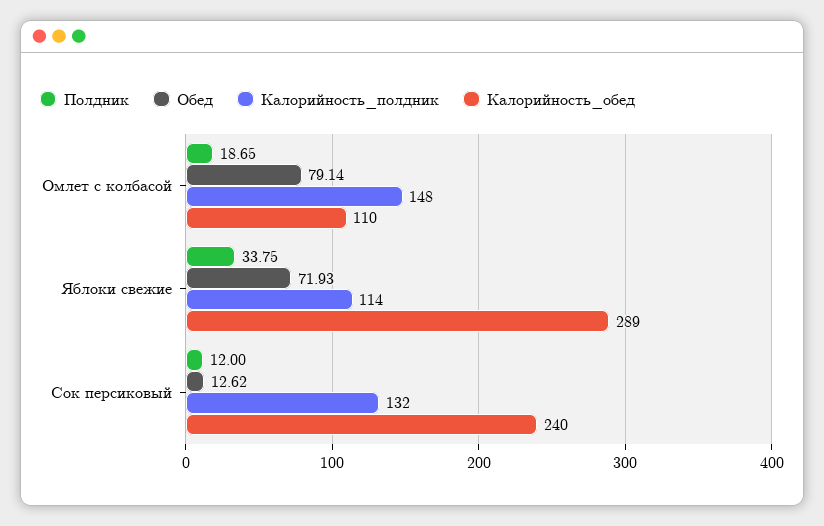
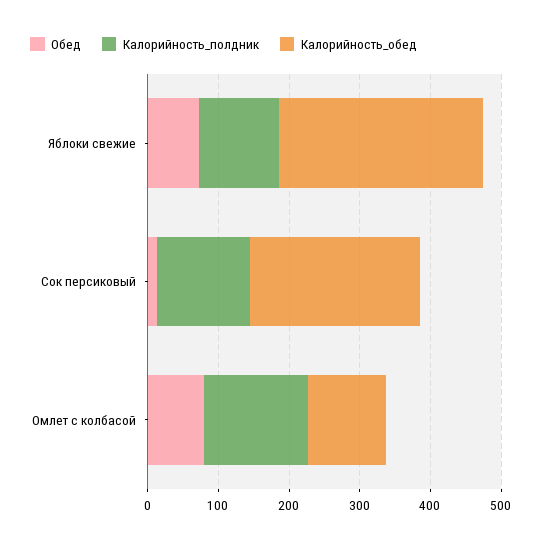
Полдник, Омлет с колбасой: 18.65 -> none
Полдник, Яблоки свежие: 33.75 -> none
Полдник, Сок персиковый: 12 -> none

